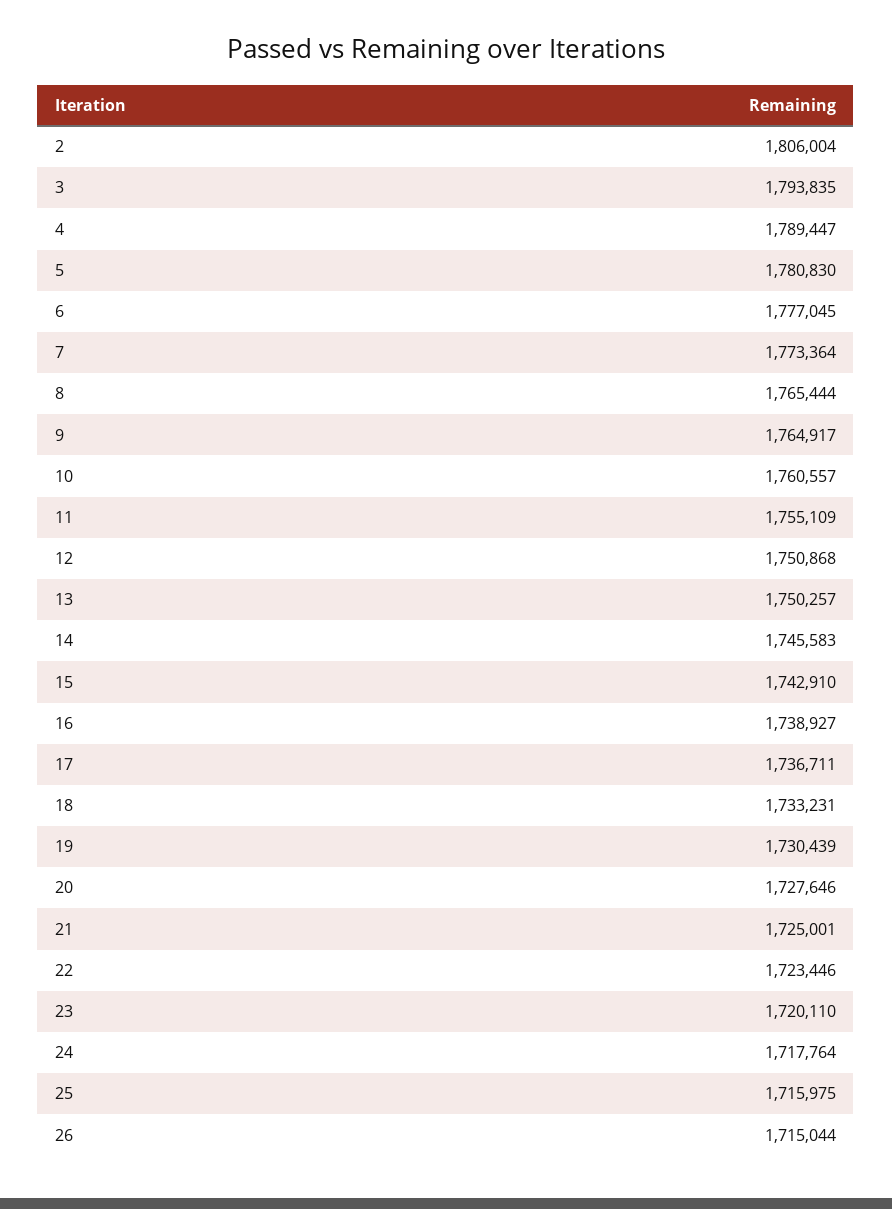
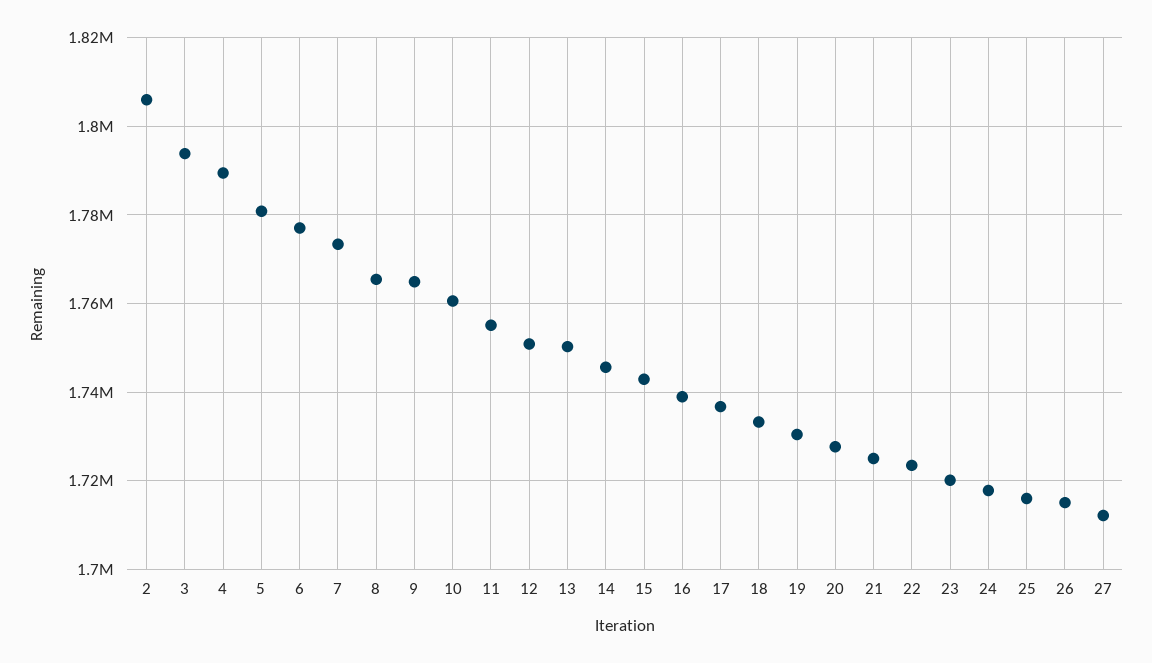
27: none -> 1712000

